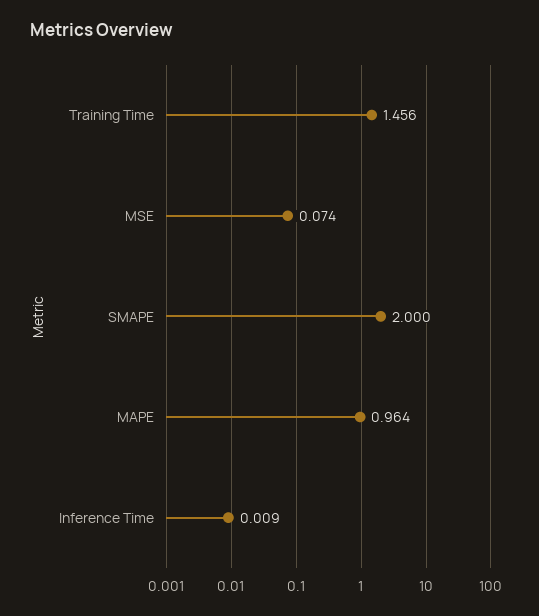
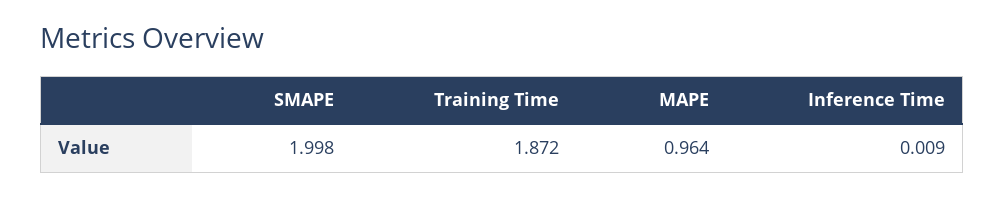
Training Time: 1.456 -> 1.872
MSE: 0.074 -> none
SMAPE: 2 -> 1.998

